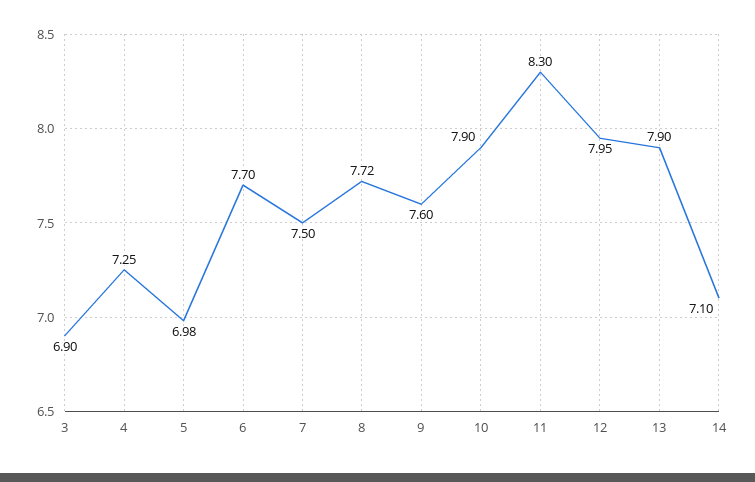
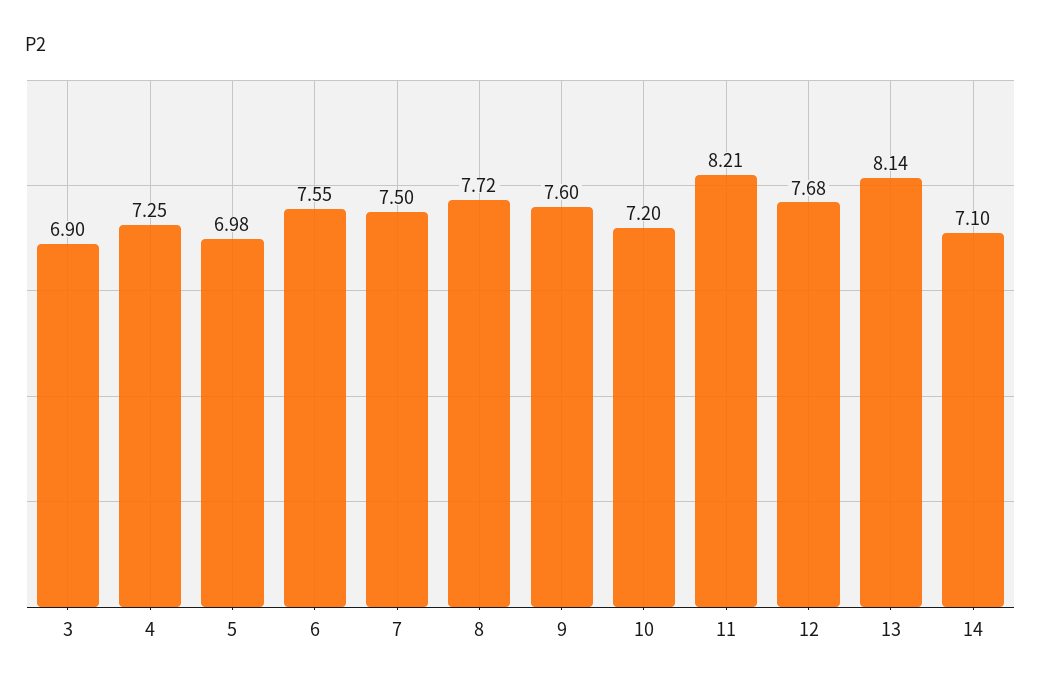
6: 7.7 -> 7.55
10: 7.9 -> 7.2
11: 8.3 -> 8.21
12: 7.95 -> 7.68
13: 7.9 -> 8.14

